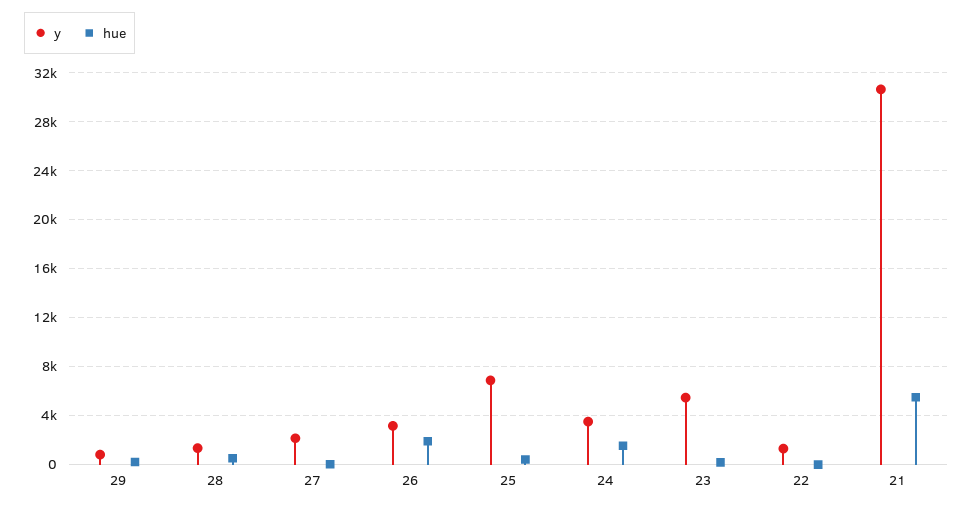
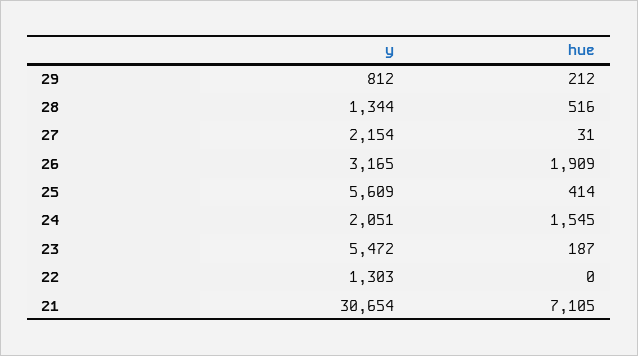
y, 25: 7000 -> 5609
y, 24: 3500 -> 2051
hue, 21: 5500 -> 7105

